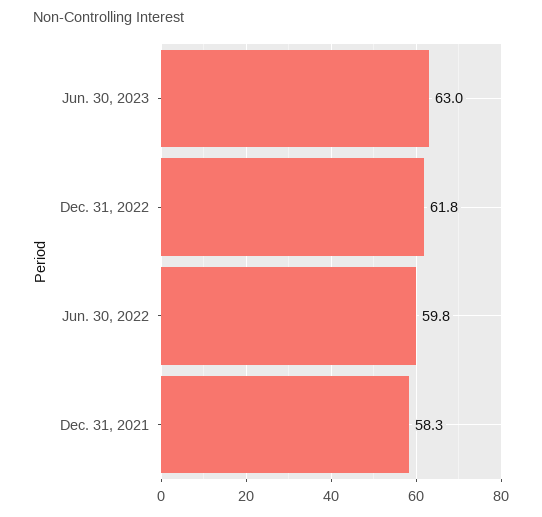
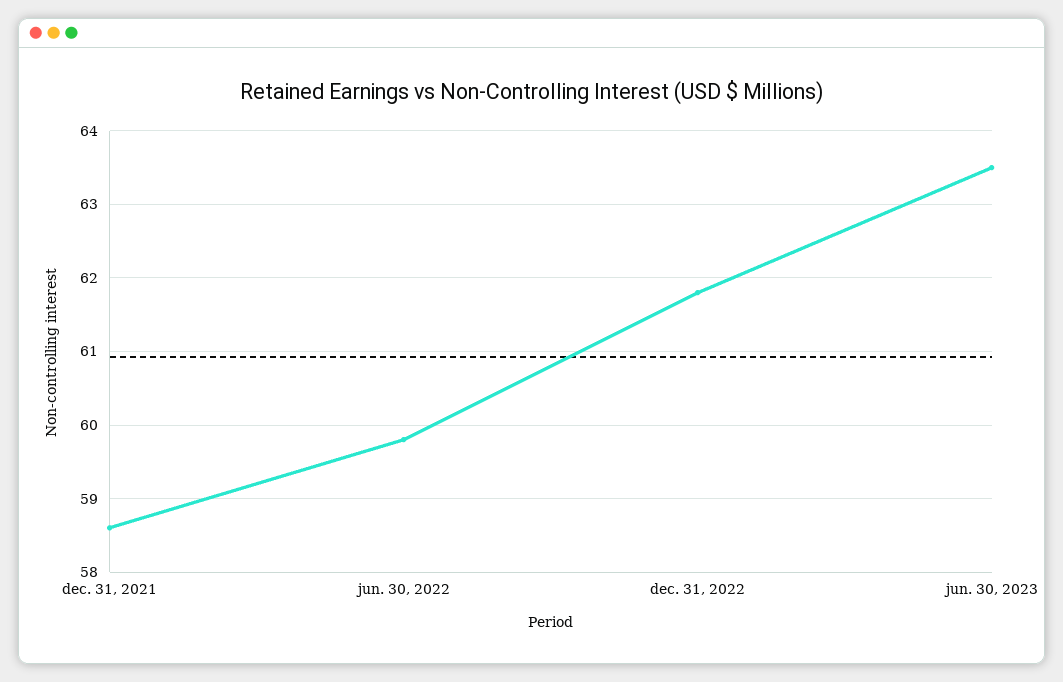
Jun. 30, 2023: 63 -> 63.5
Dec. 31, 2021: 58.3 -> 58.6

